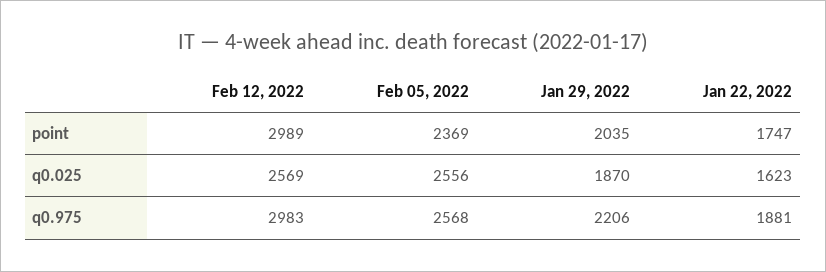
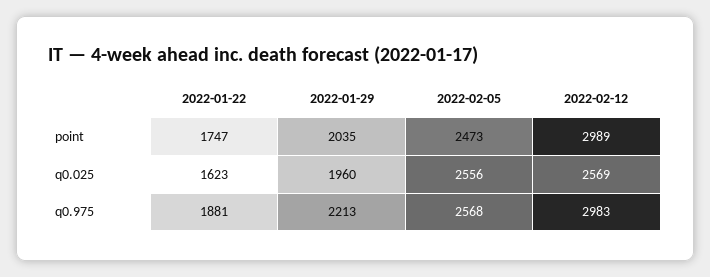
Feb 05, 2022, point: 2369 -> 2473
Jan 29, 2022, q0.025: 1870 -> 1960
Jan 29, 2022, q0.975: 2206 -> 2213

